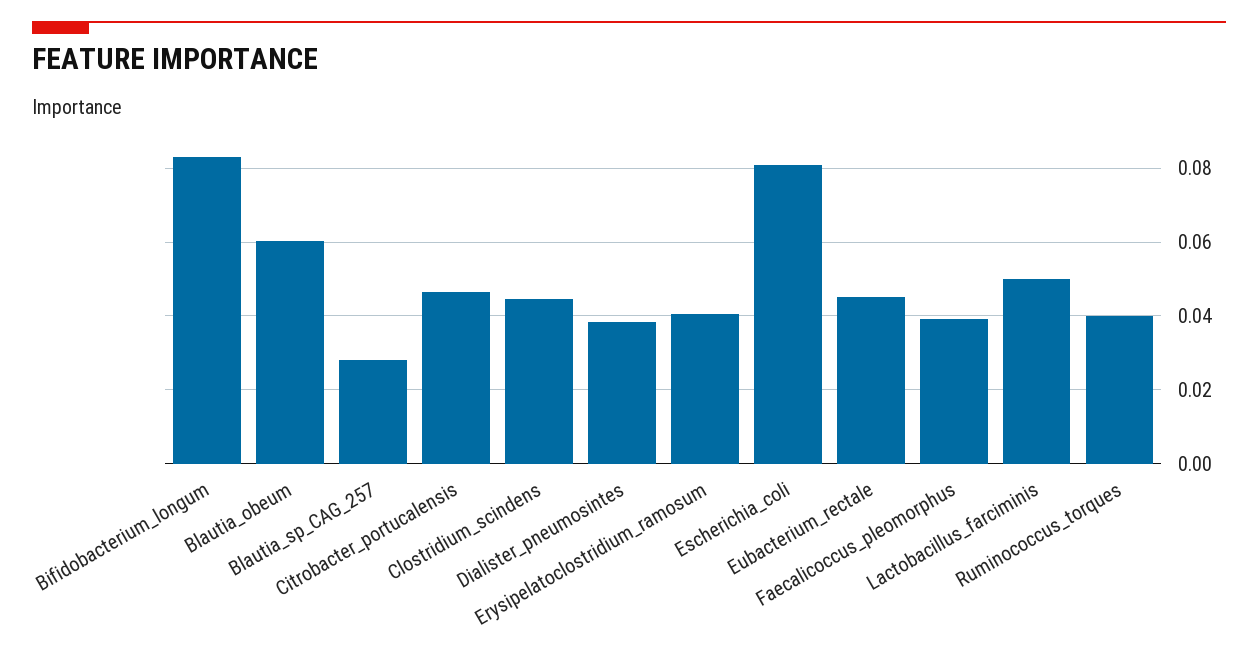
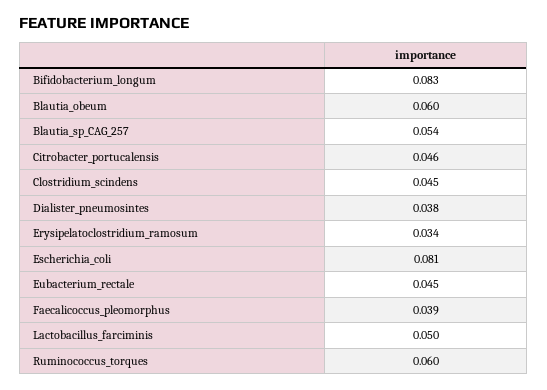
Blautia_sp_CAG_257: 0.028 -> 0.054
Erysipelatoclostridium_ramosum: 0.04 -> 0.034
Ruminococcus_torques: 0.04 -> 0.06

